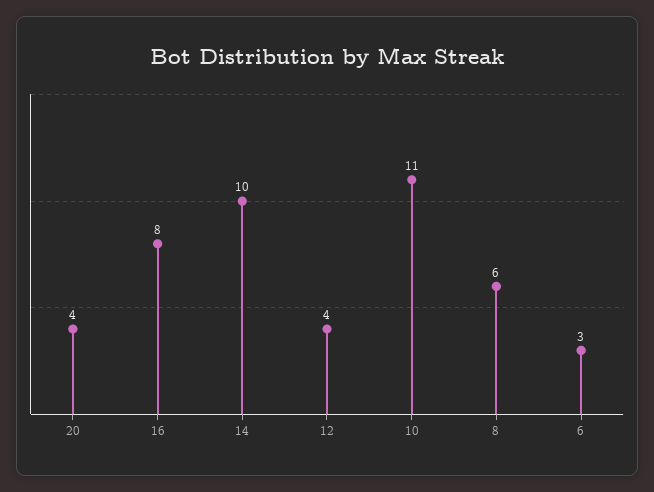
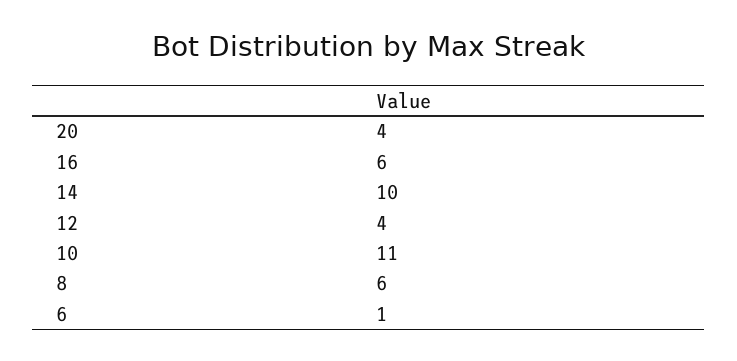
16: 8 -> 6
6: 3 -> 1

